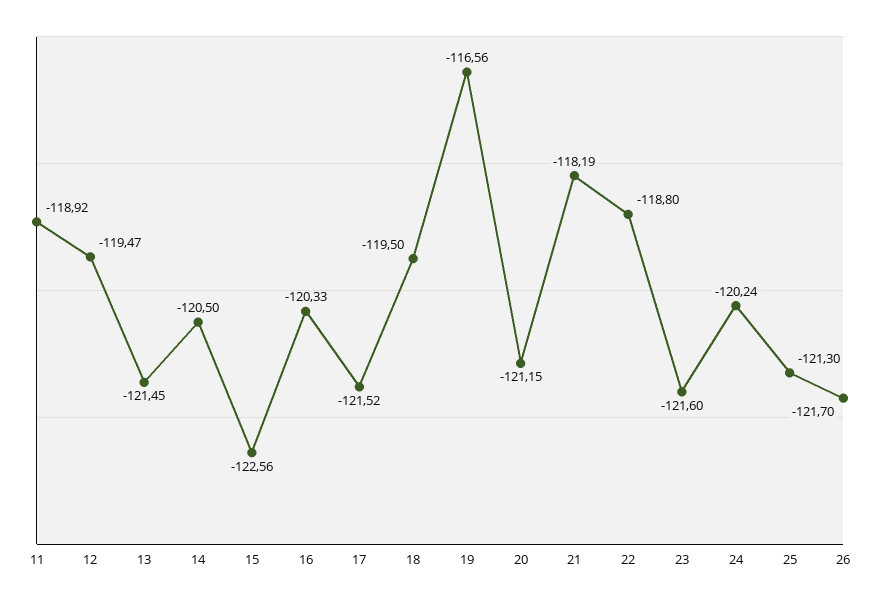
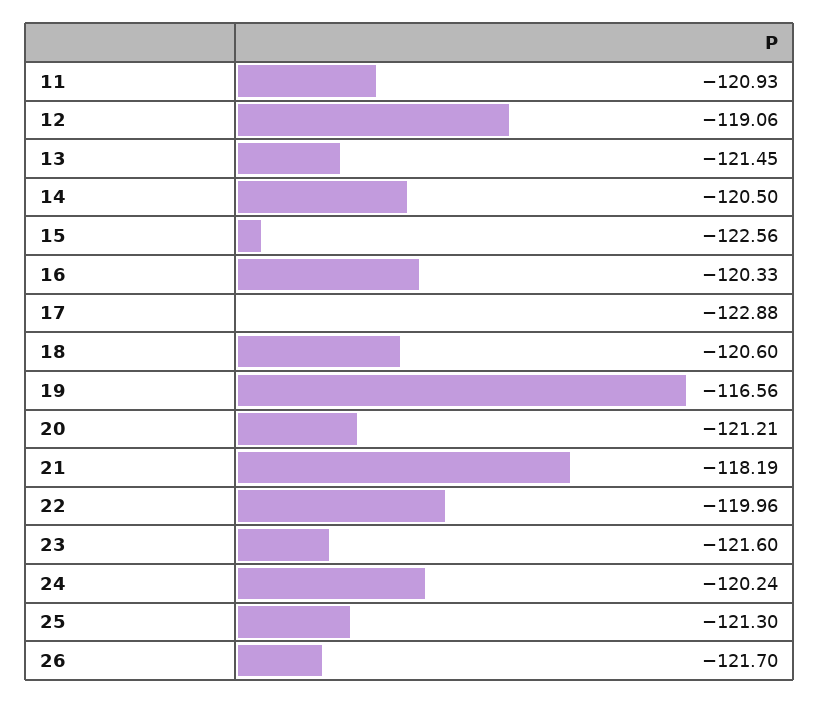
11: -118.92 -> -120.93
12: -119.47 -> -119.06
17: -121.52 -> -122.88
18: -119.5 -> -120.6
20: -121.15 -> -121.21
22: -118.8 -> -119.96

